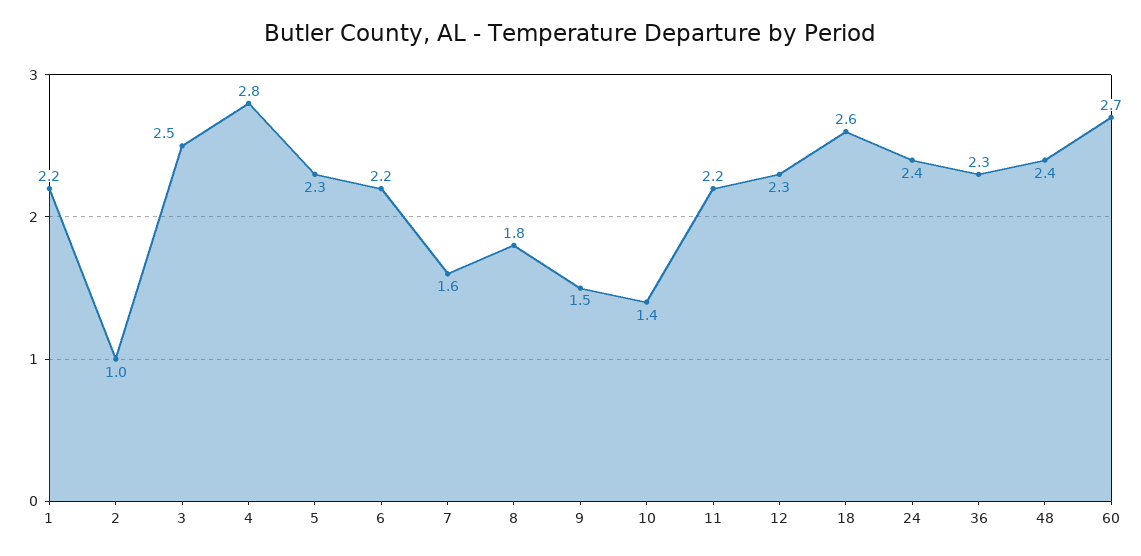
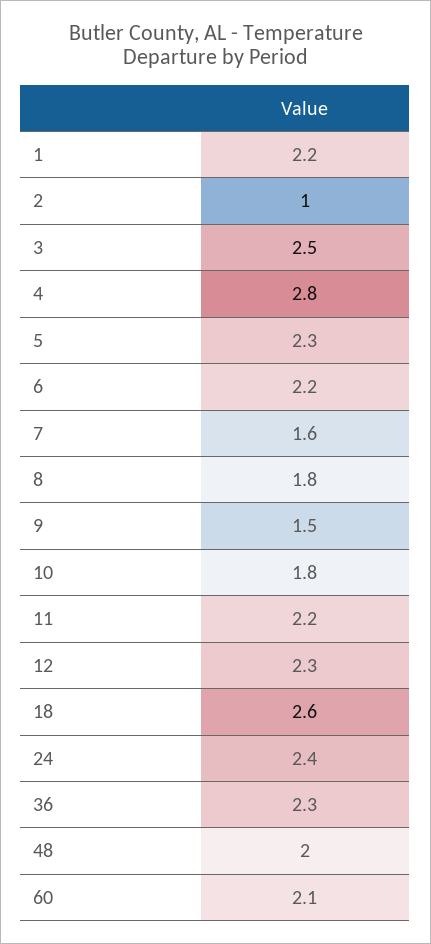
10: 1.4 -> 1.8
48: 2.4 -> 2
60: 2.7 -> 2.1

